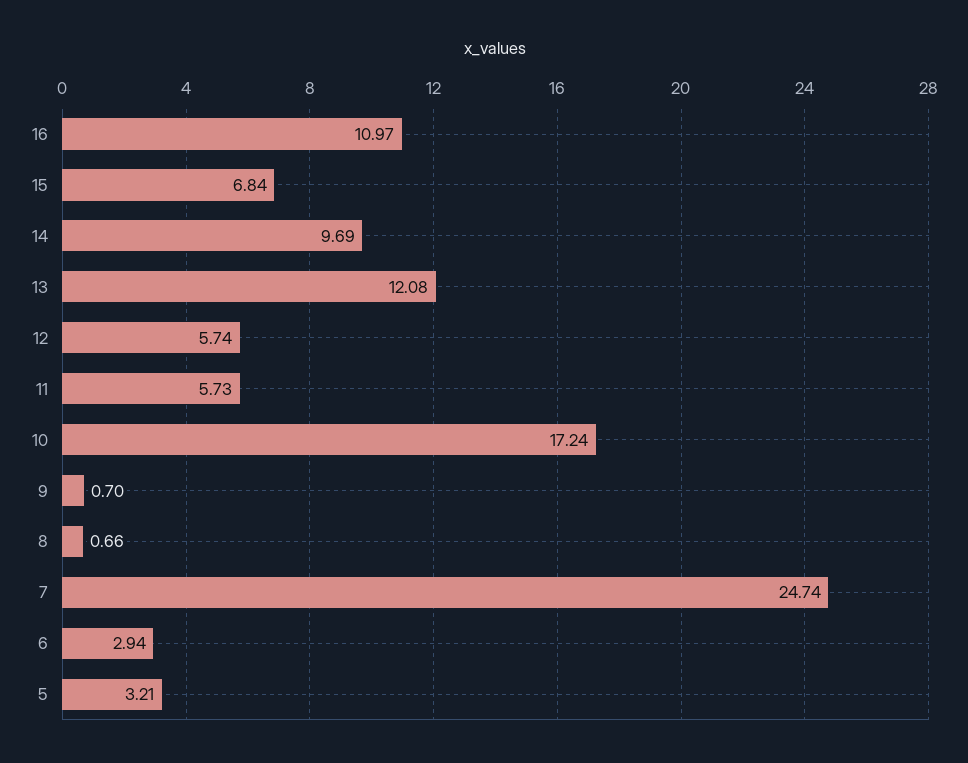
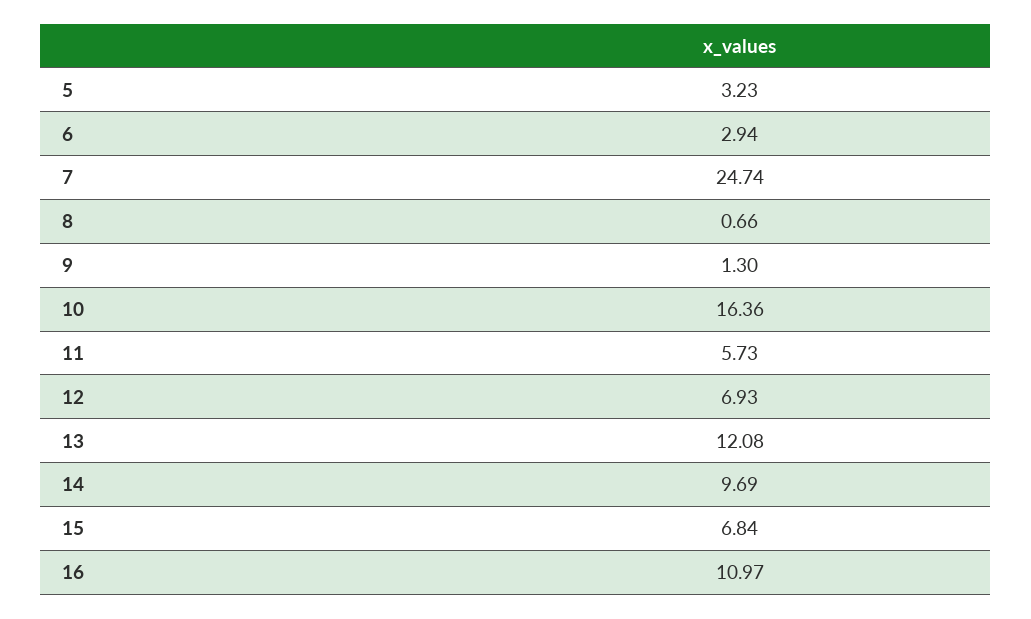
12: 5.74 -> 6.93
10: 17.24 -> 16.36
9: 0.7 -> 1.3
5: 3.21 -> 3.23

